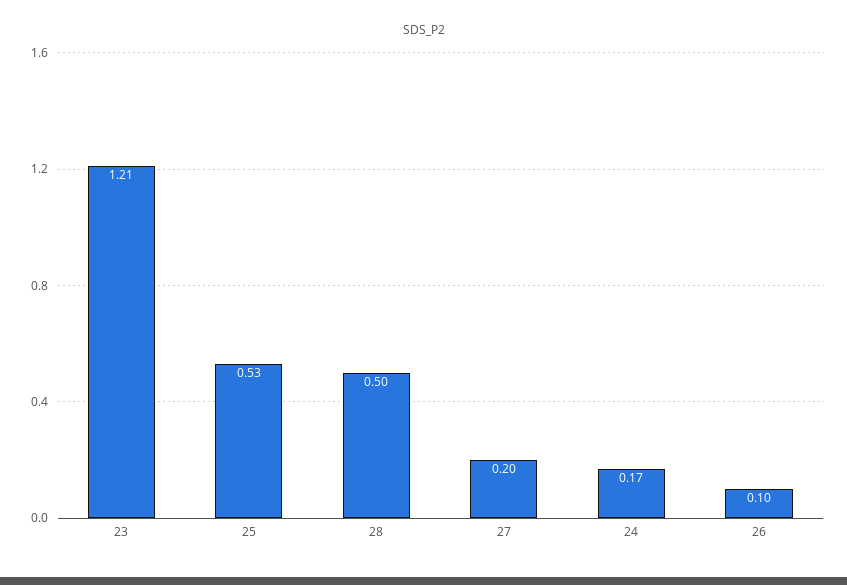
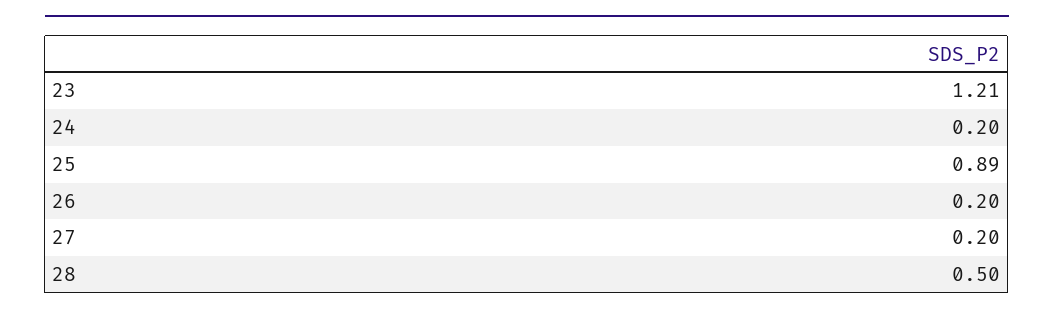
25: 0.53 -> 0.89
24: 0.17 -> 0.2
26: 0.1 -> 0.2

